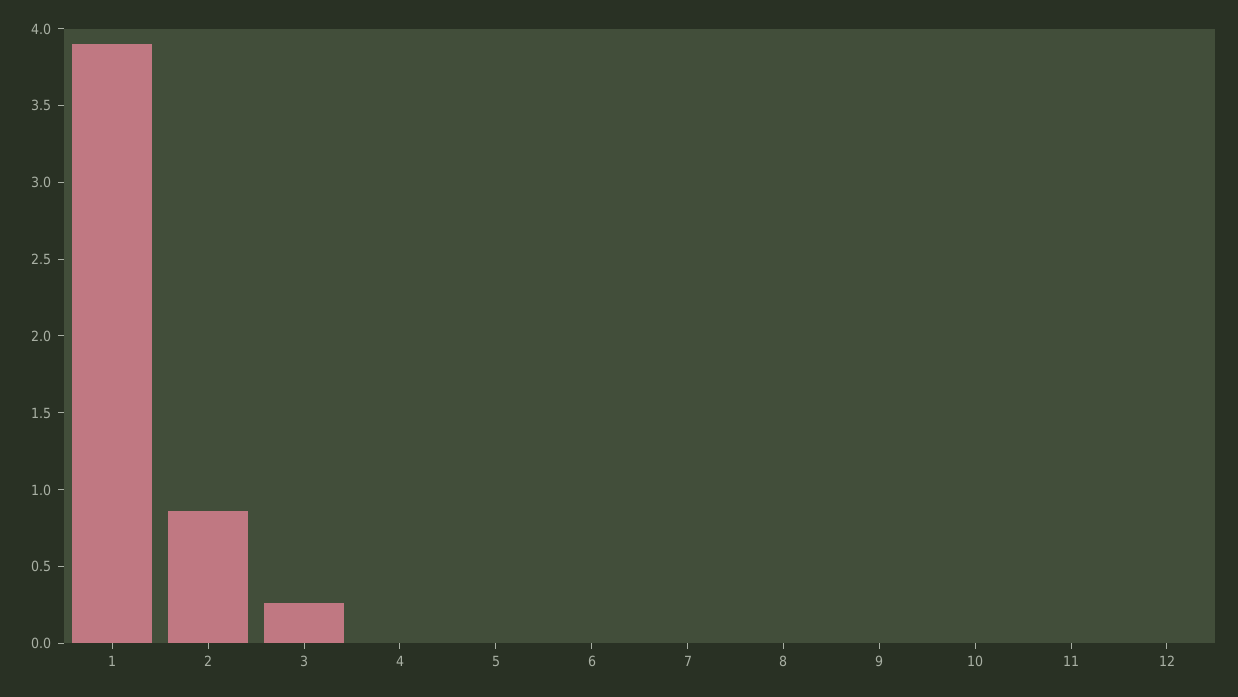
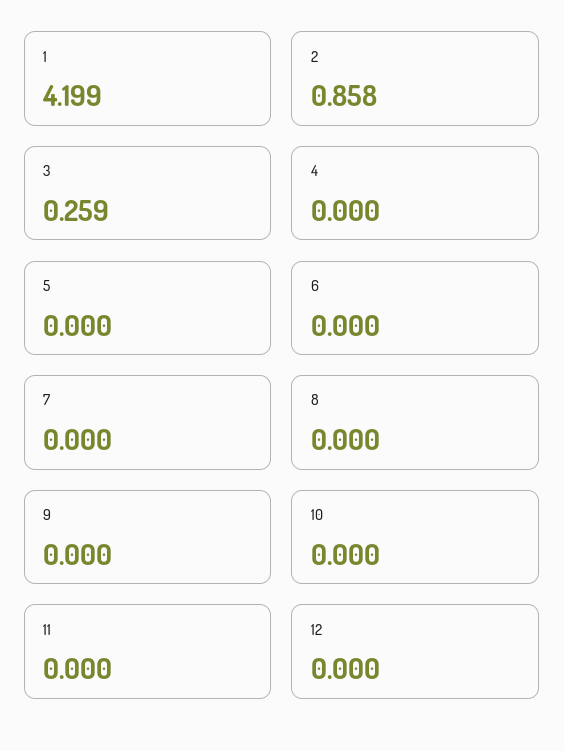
1: 3.9 -> 4.199

